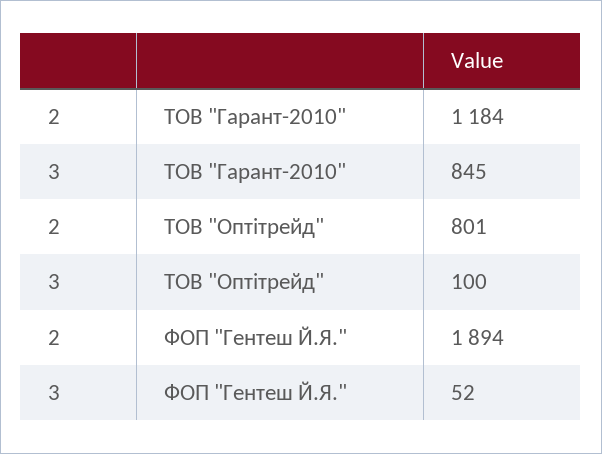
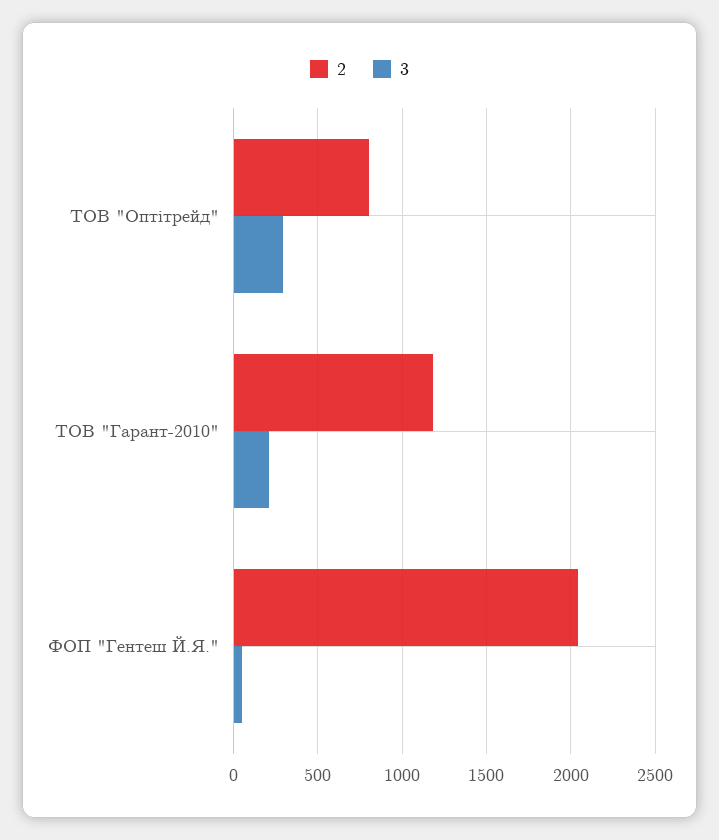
3, ТОВ "Гарант-2010": 845 -> 200
3, ТОВ "Оптітрейд": 100 -> 300
2, ФОП "Гентеш Й.Я.": 1894 -> 2050

